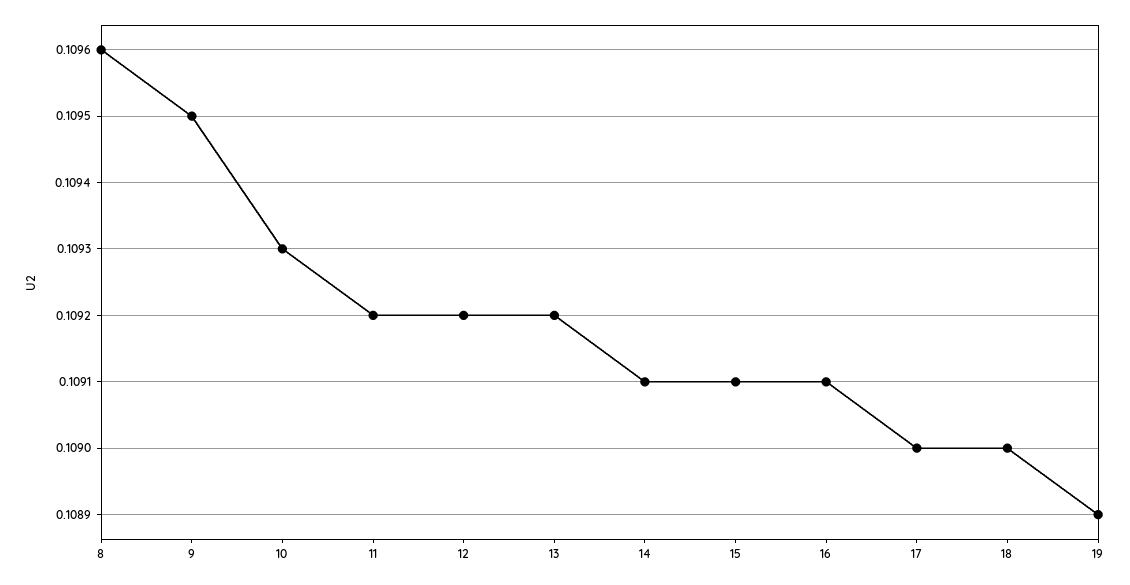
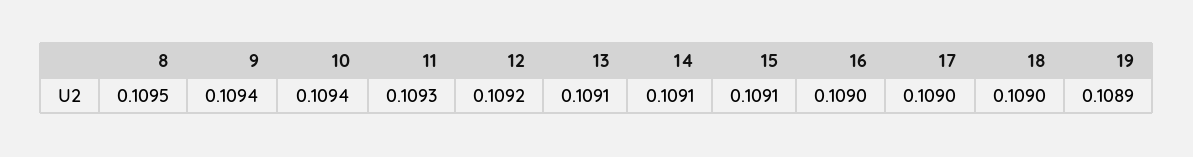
8: 0.1096 -> 0.1095
9: 0.1095 -> 0.1094
10: 0.1093 -> 0.1094
11: 0.1092 -> 0.1093
13: 0.1092 -> 0.1091
16: 0.1091 -> 0.109

